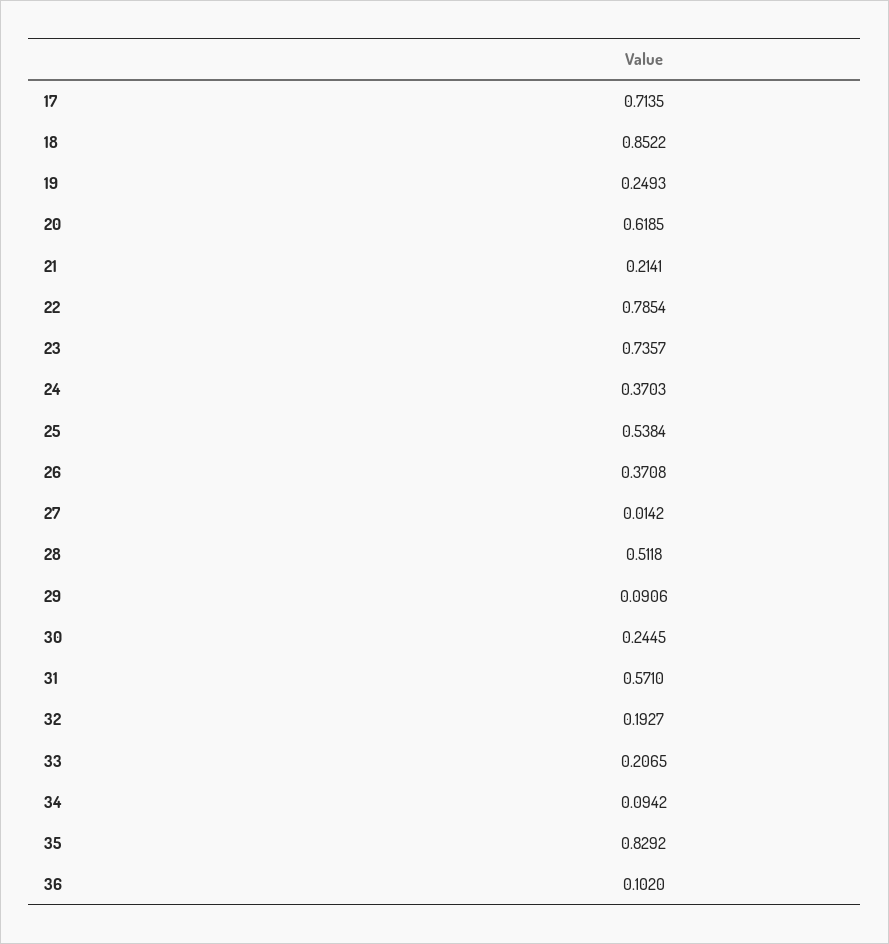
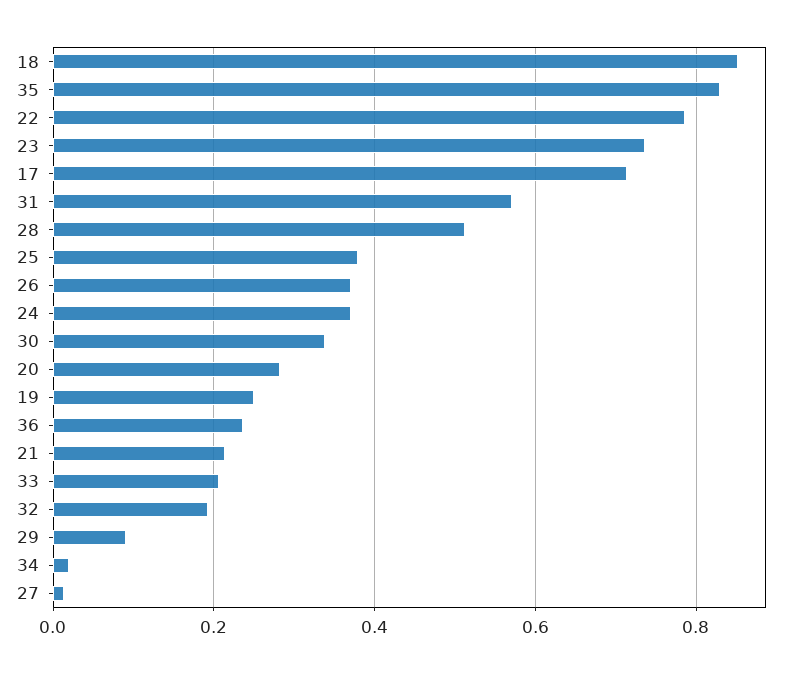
20: 0.6185 -> 0.28
25: 0.5384 -> 0.38
30: 0.2445 -> 0.34
34: 0.0942 -> 0.02
36: 0.102 -> 0.24

